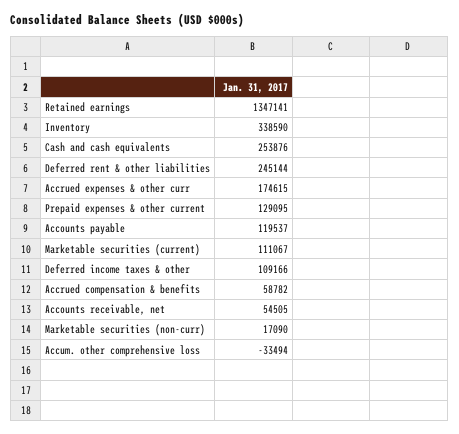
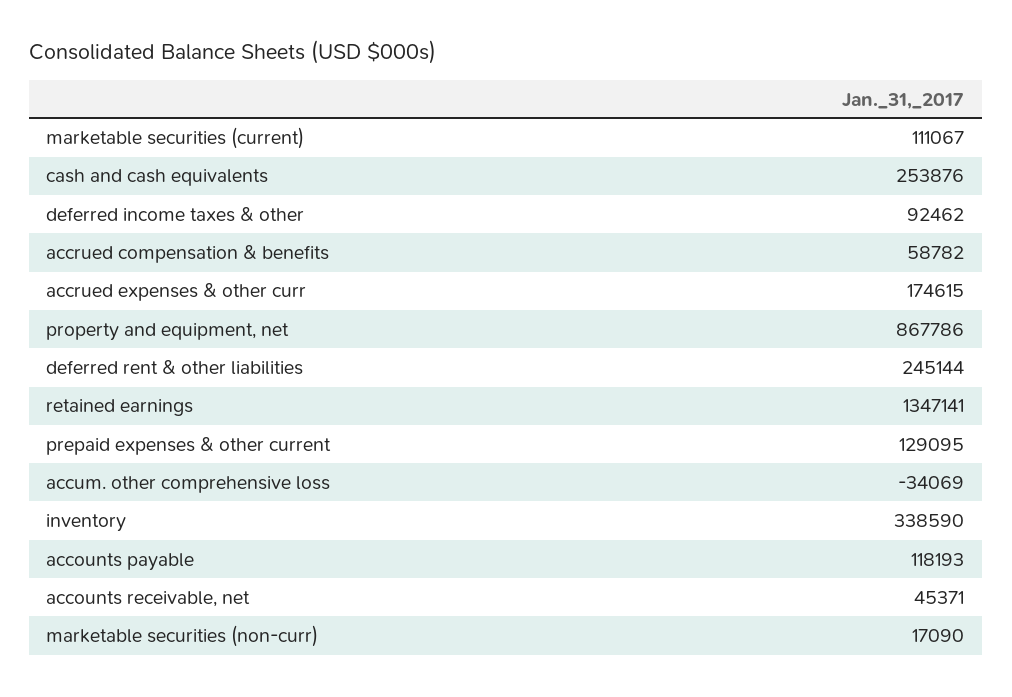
Accounts payable: 119537 -> 118193
Deferred income taxes & other: 109166 -> 92462
Accounts receivable, net: 54505 -> 45371
Accum. other comprehensive loss: -33494 -> -34069
property and equipment, net: none -> 867786

